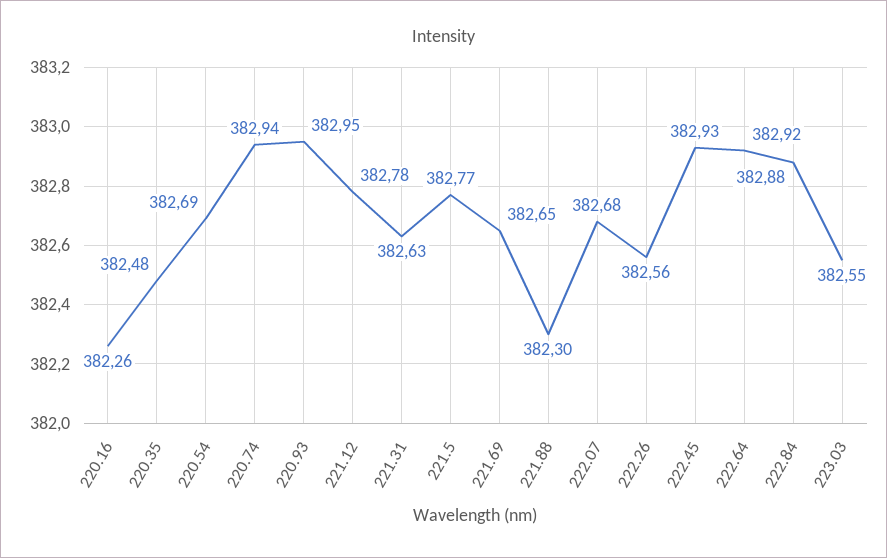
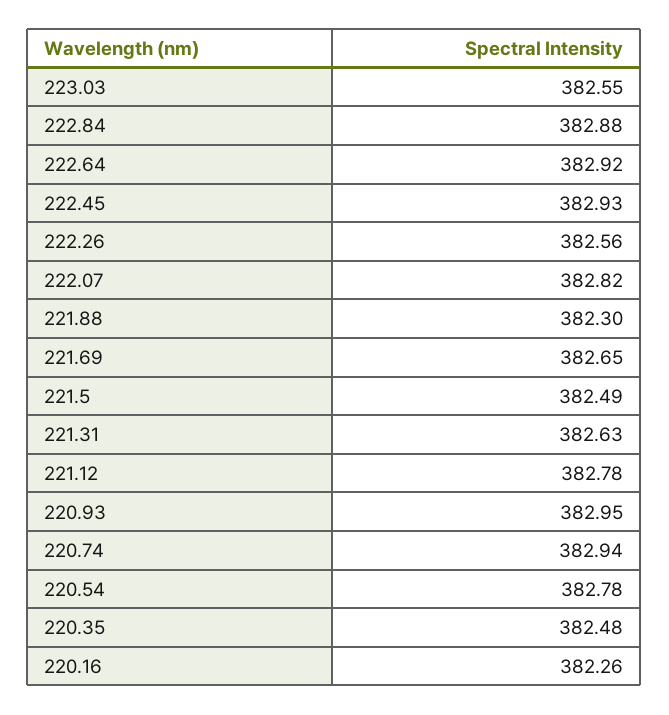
220.54: 382.69 -> 382.78
221.5: 382.77 -> 382.49
222.07: 382.68 -> 382.82

